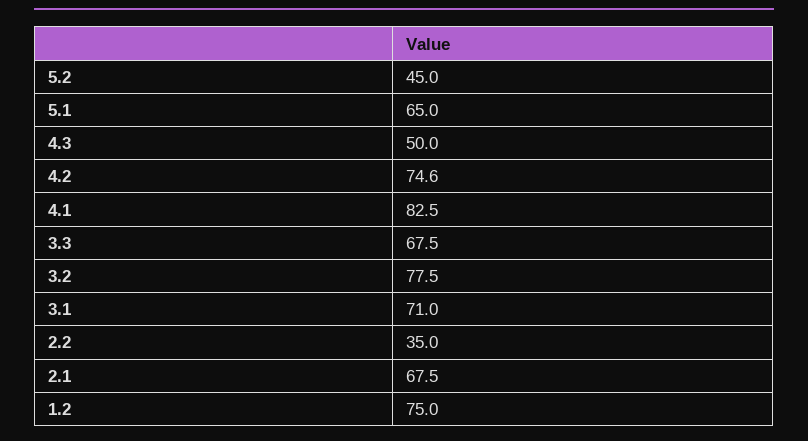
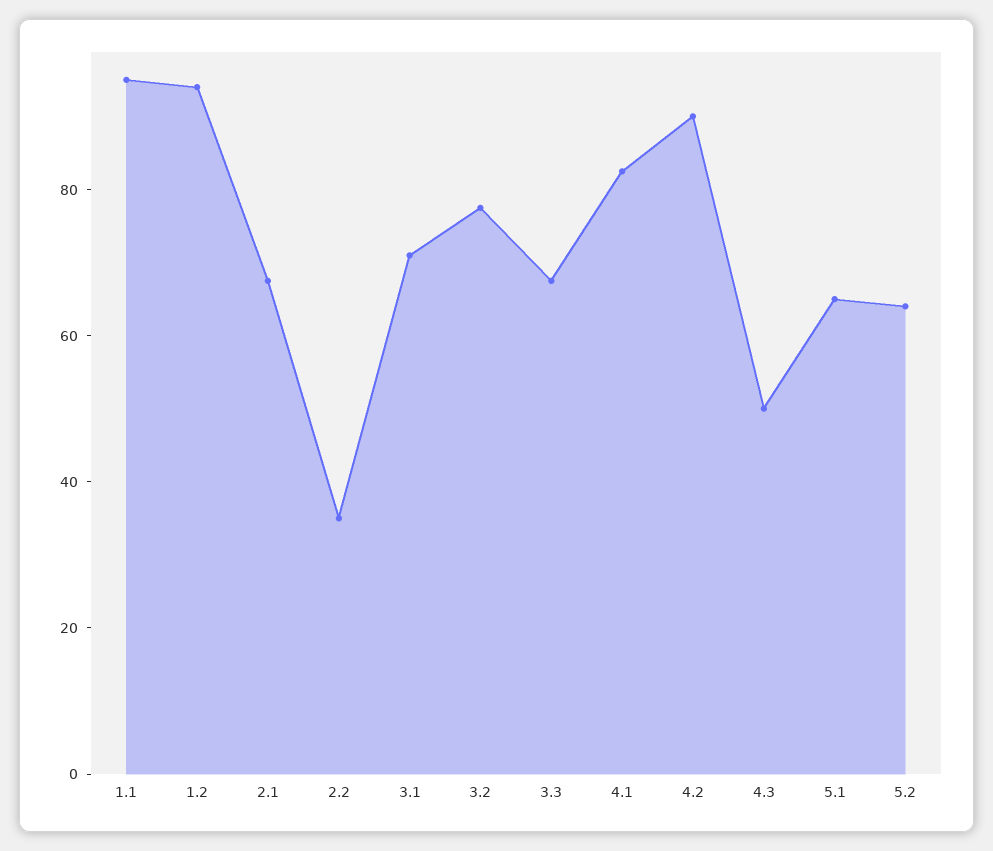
5.2: 45 -> 65
4.2: 74.6 -> 90
1.2: 75 -> 95
1.1: none -> 95

